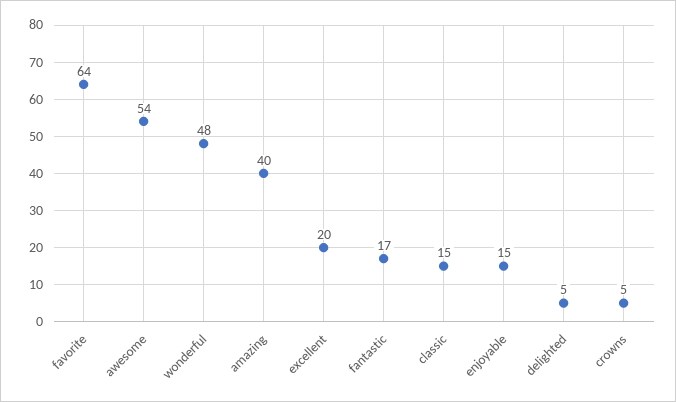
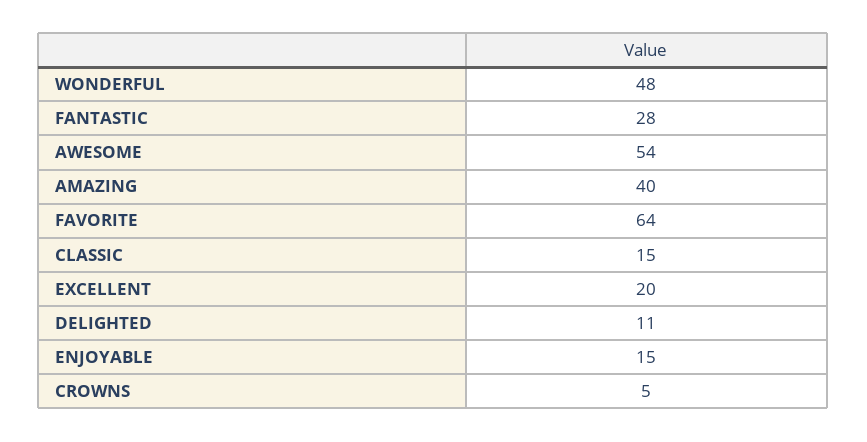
fantastic: 17 -> 28
delighted: 5 -> 11

